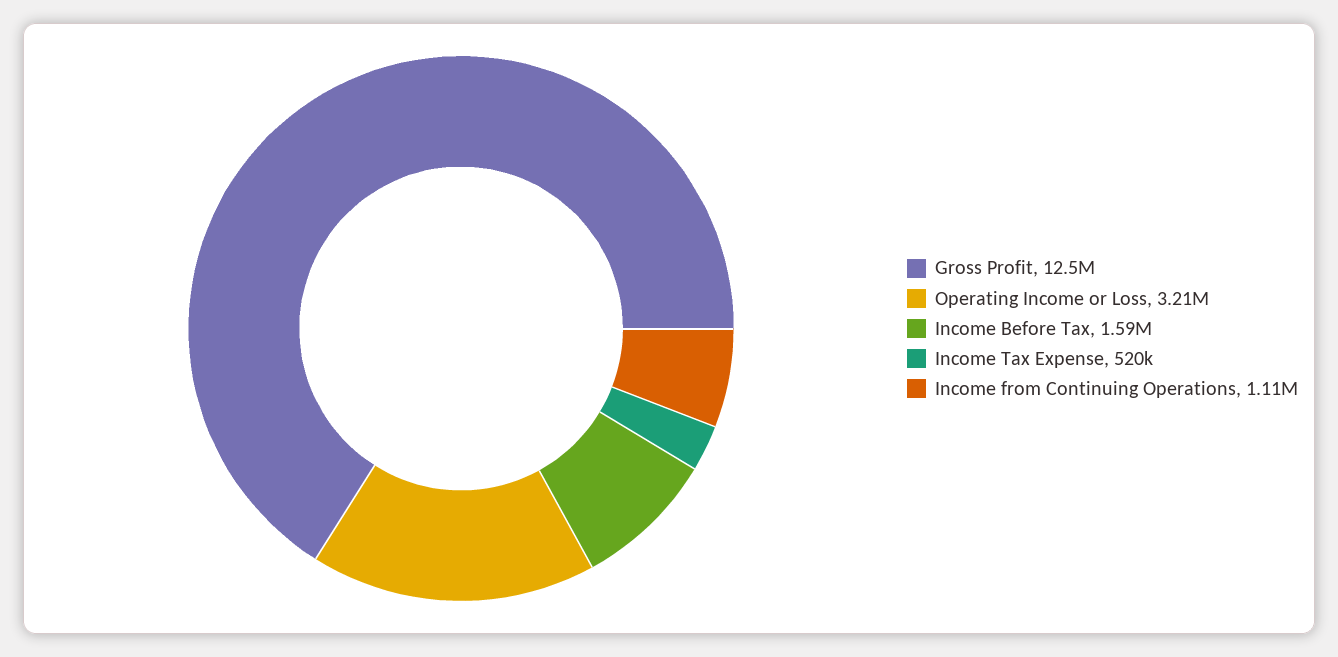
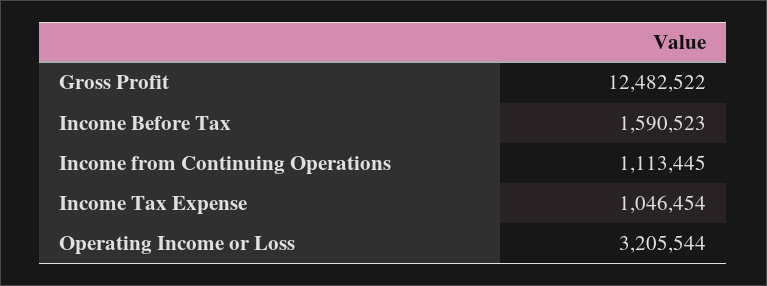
Income Tax Expense: 520000 -> 1046454

